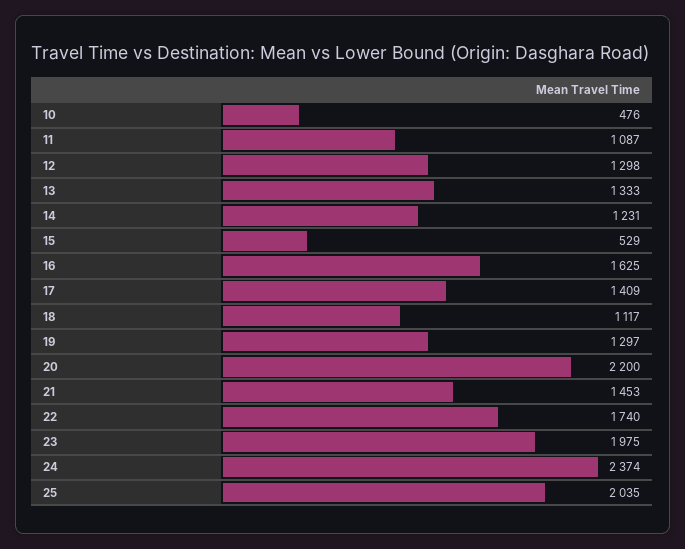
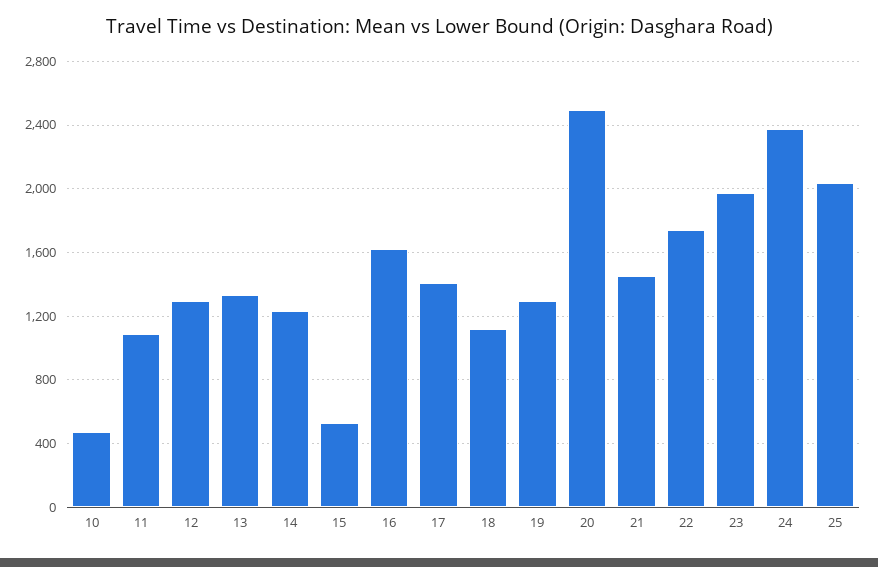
20: 2200 -> 2500

